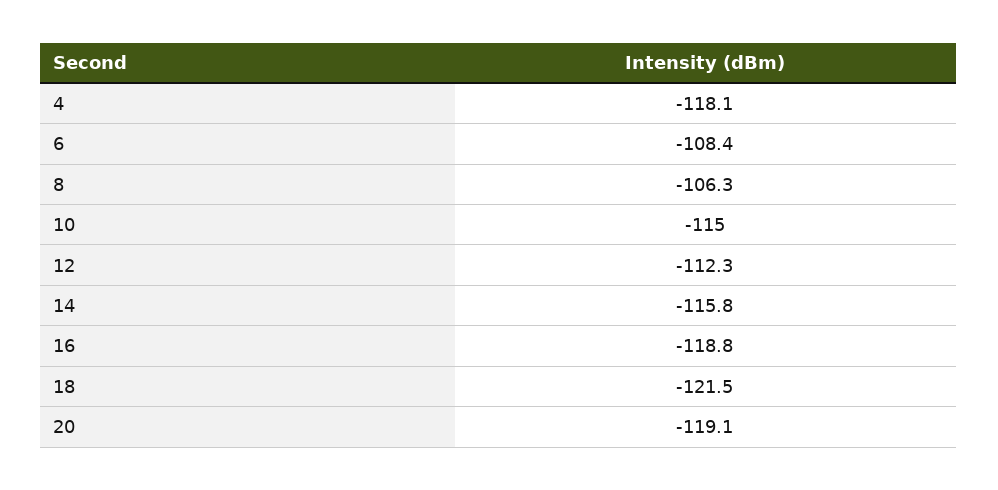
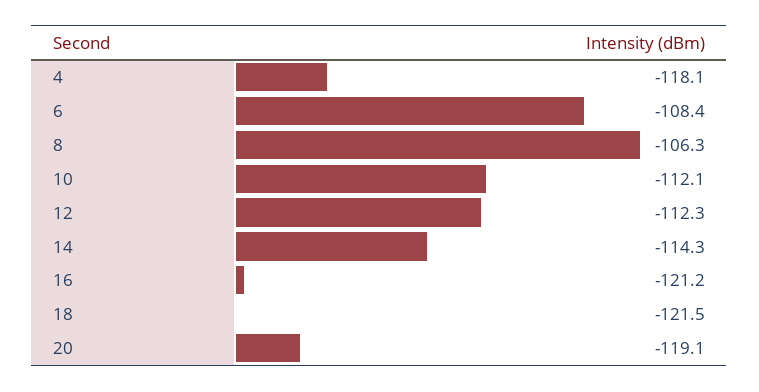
10: -115 -> -112.1
14: -115.8 -> -114.3
16: -118.8 -> -121.2

